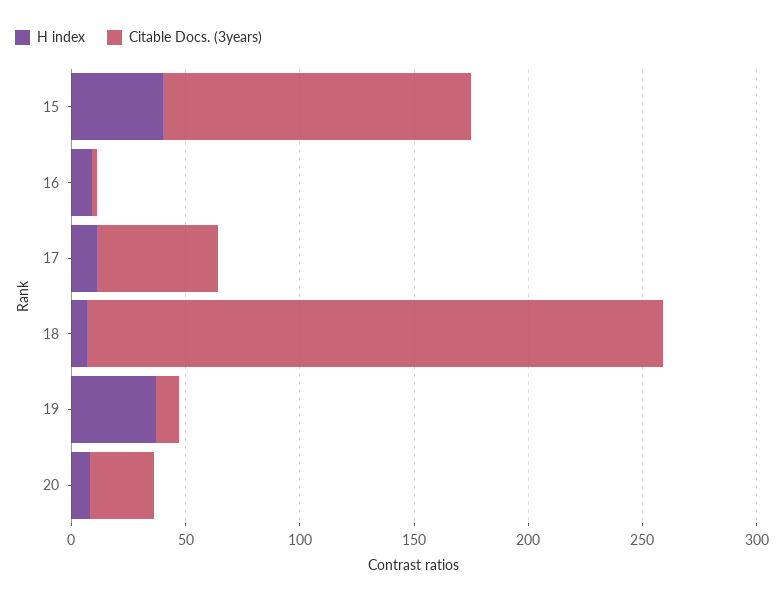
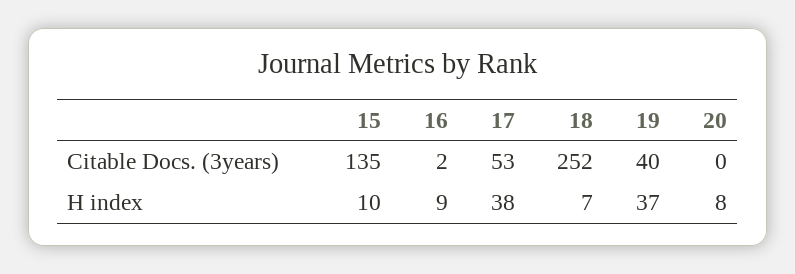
H index, 15: 40 -> 10
H index, 17: 10 -> 38
Citable Docs. (3years), 19: 10 -> 40
Citable Docs. (3years), 20: 30 -> 0

